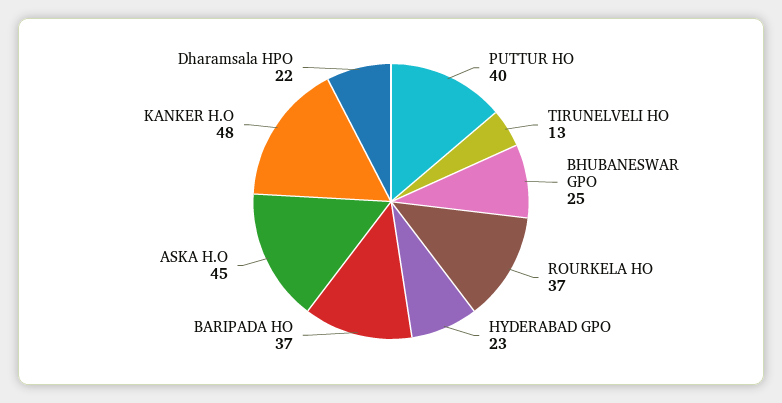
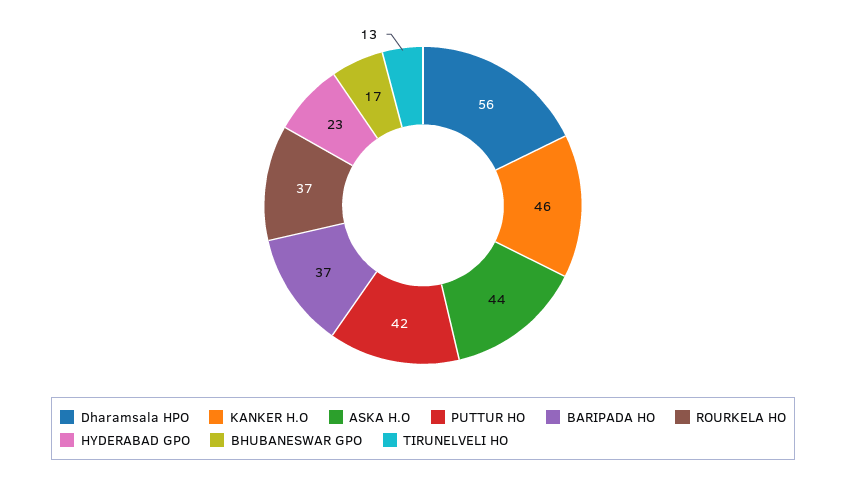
PUTTUR HO: 40 -> 42
BHUBANESWAR GPO: 25 -> 17
ASKA H.O: 45 -> 44
KANKER H.O: 48 -> 46
Dharamsala HPO: 22 -> 56

